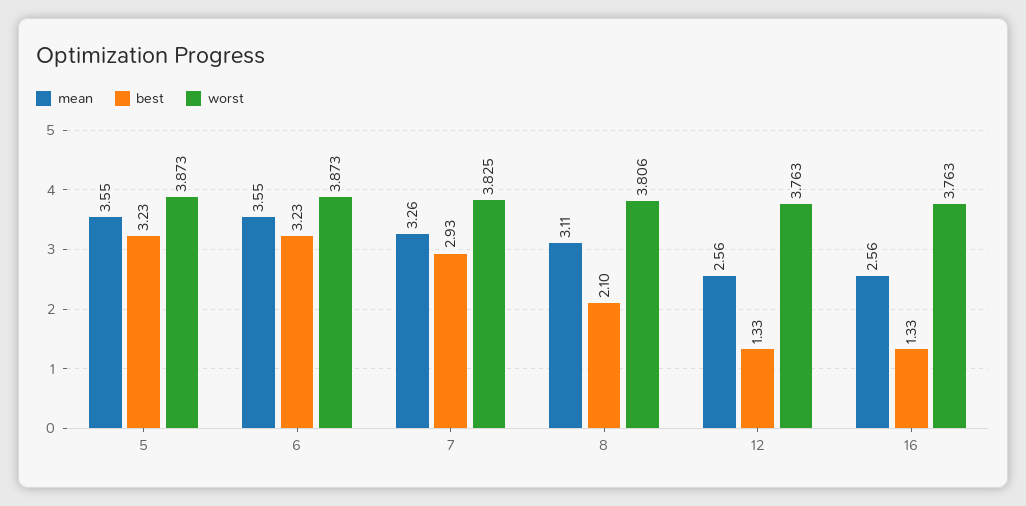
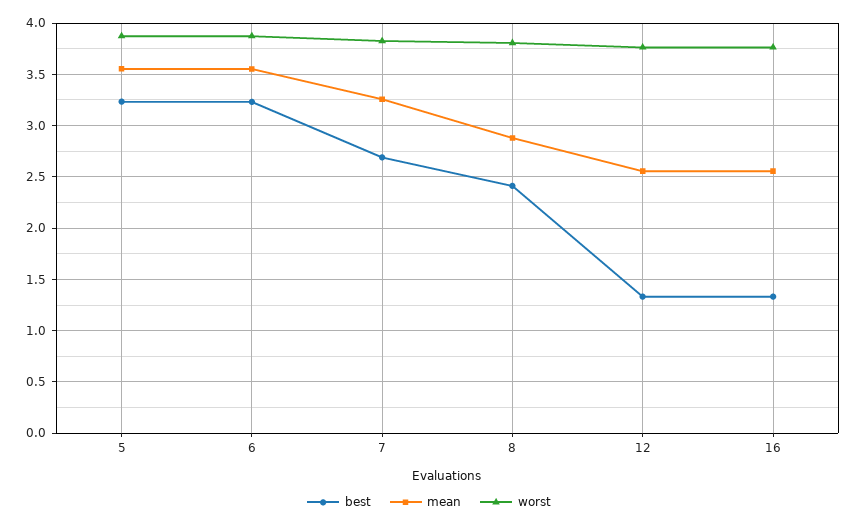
best, 7: 2.93 -> 2.7
mean, 8: 3.11 -> 2.9
best, 8: 2.1 -> 2.4

